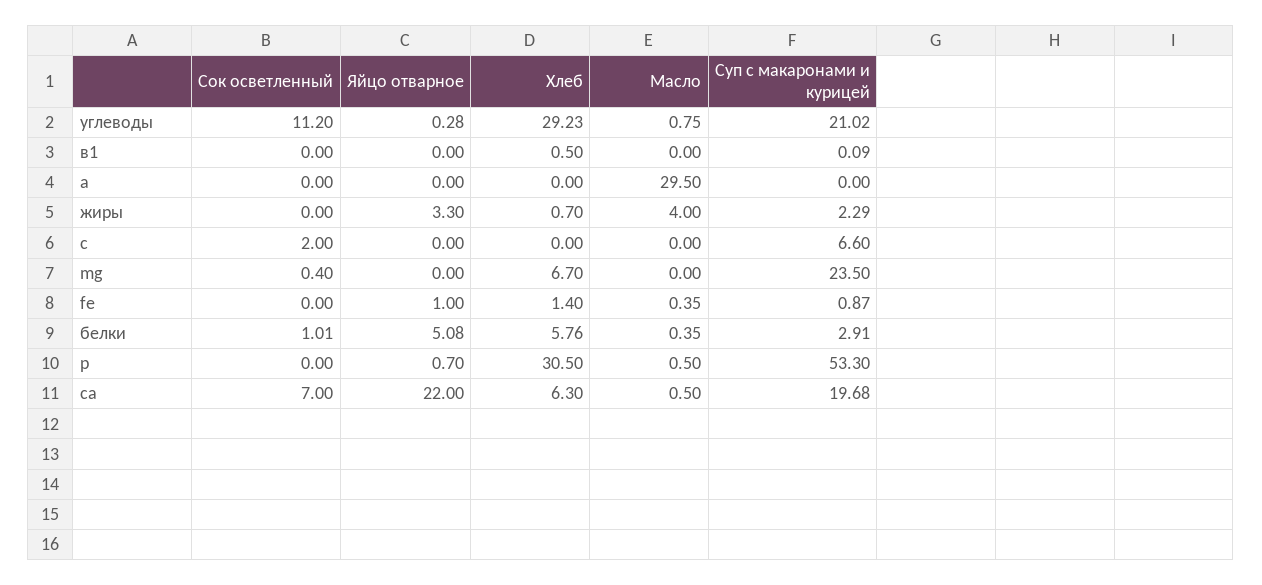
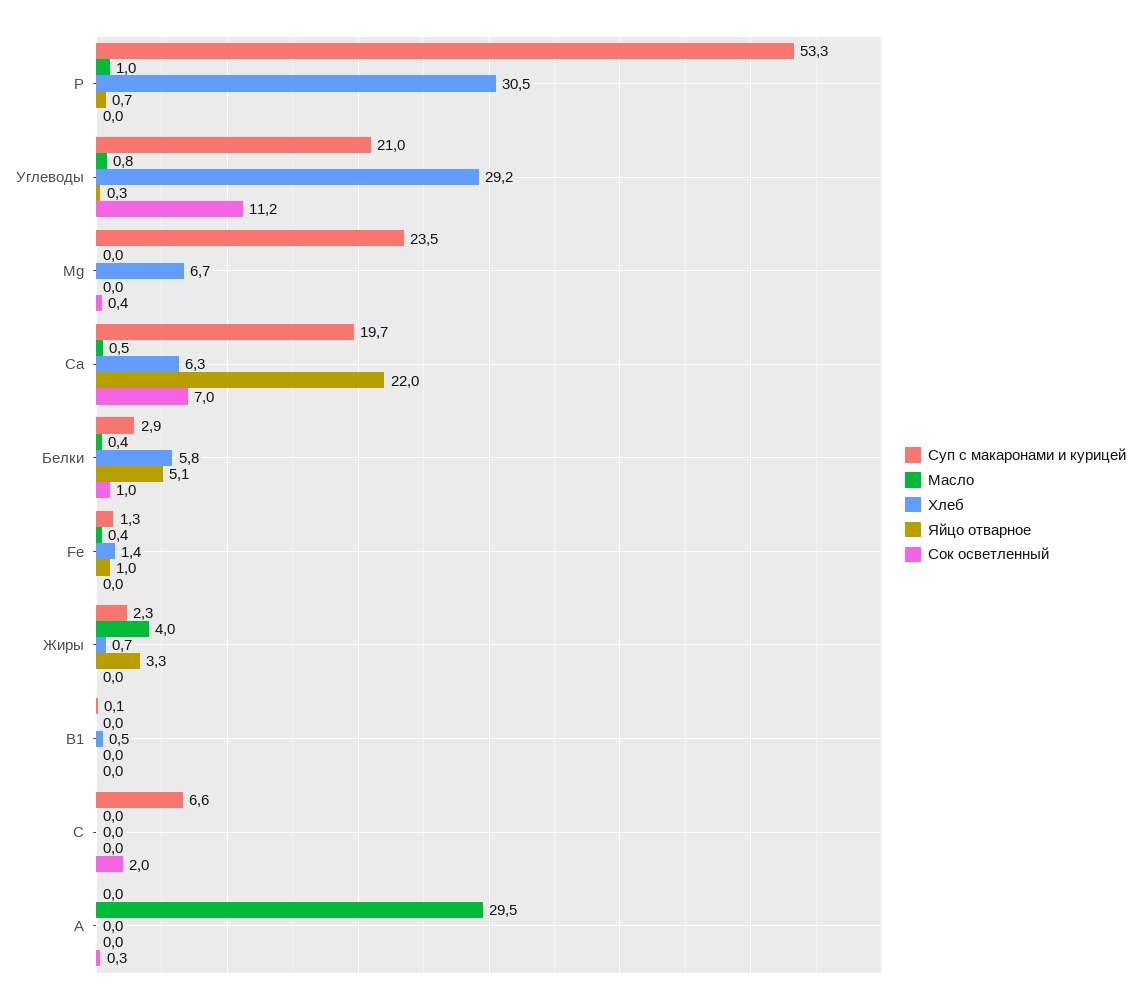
Сок осветленный, а: 0 -> 0.3
Суп с макаронами и курицей, fe: 0.87 -> 1.3
Масло, р: 0.5 -> 1

